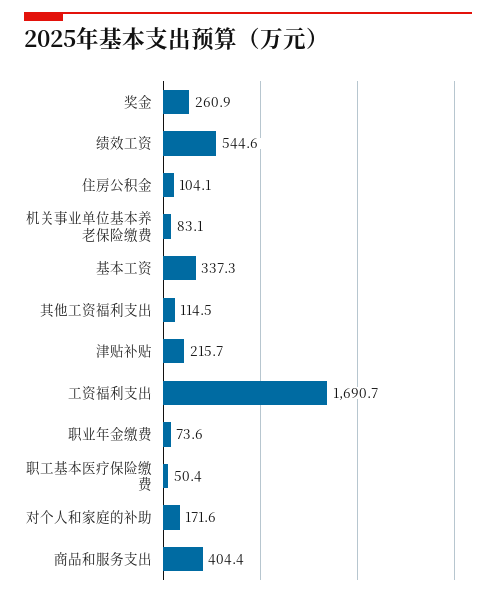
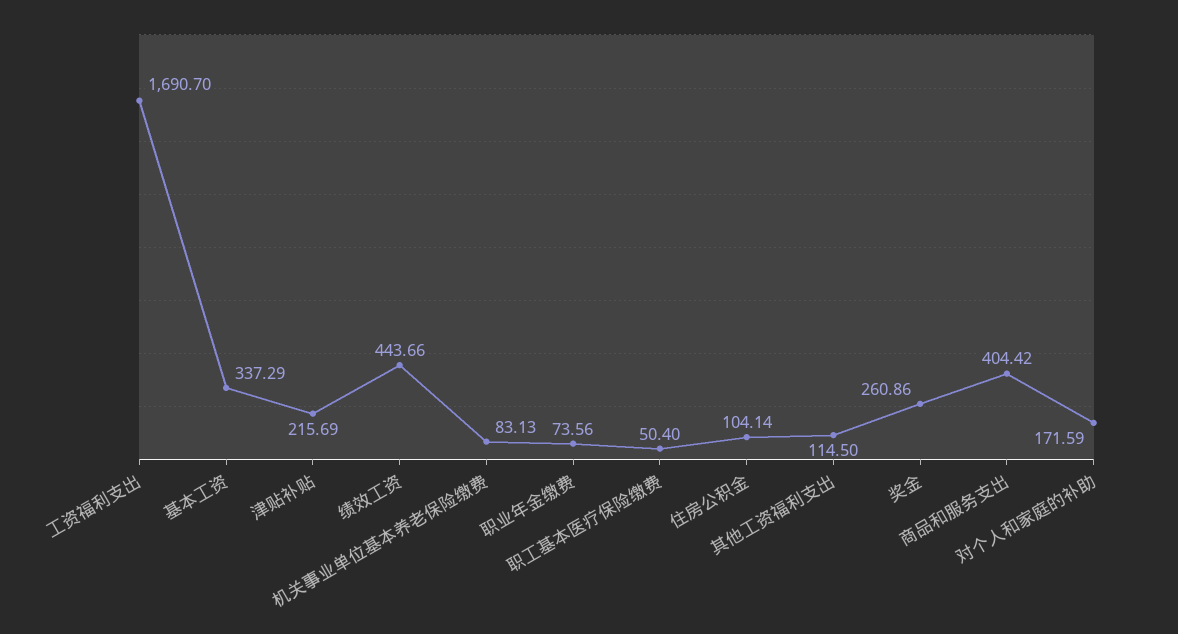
绩效工资: 544.6 -> 443.66

